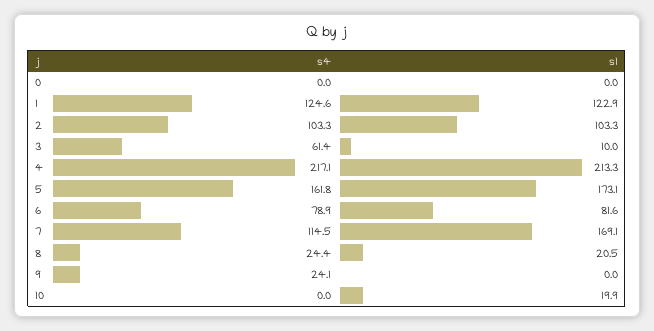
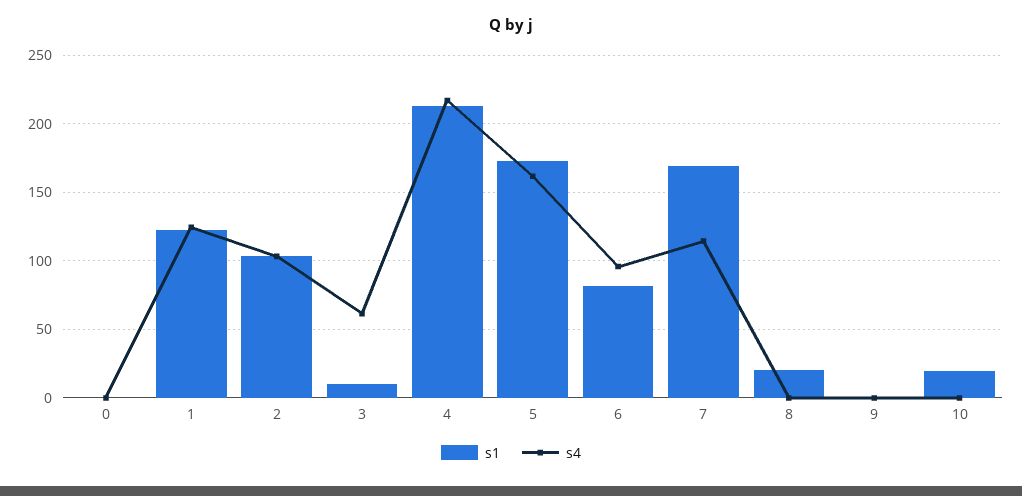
s4, 6: 78.9 -> 95
s4, 8: 24.4 -> 0
s4, 9: 24.1 -> 0

